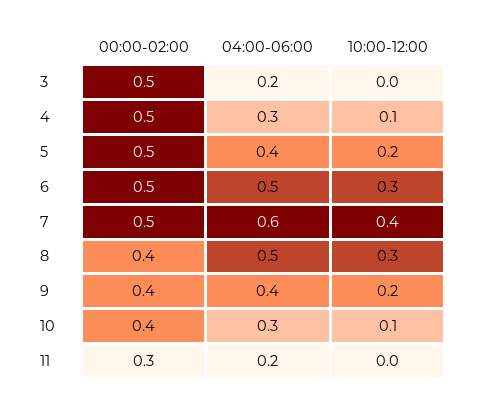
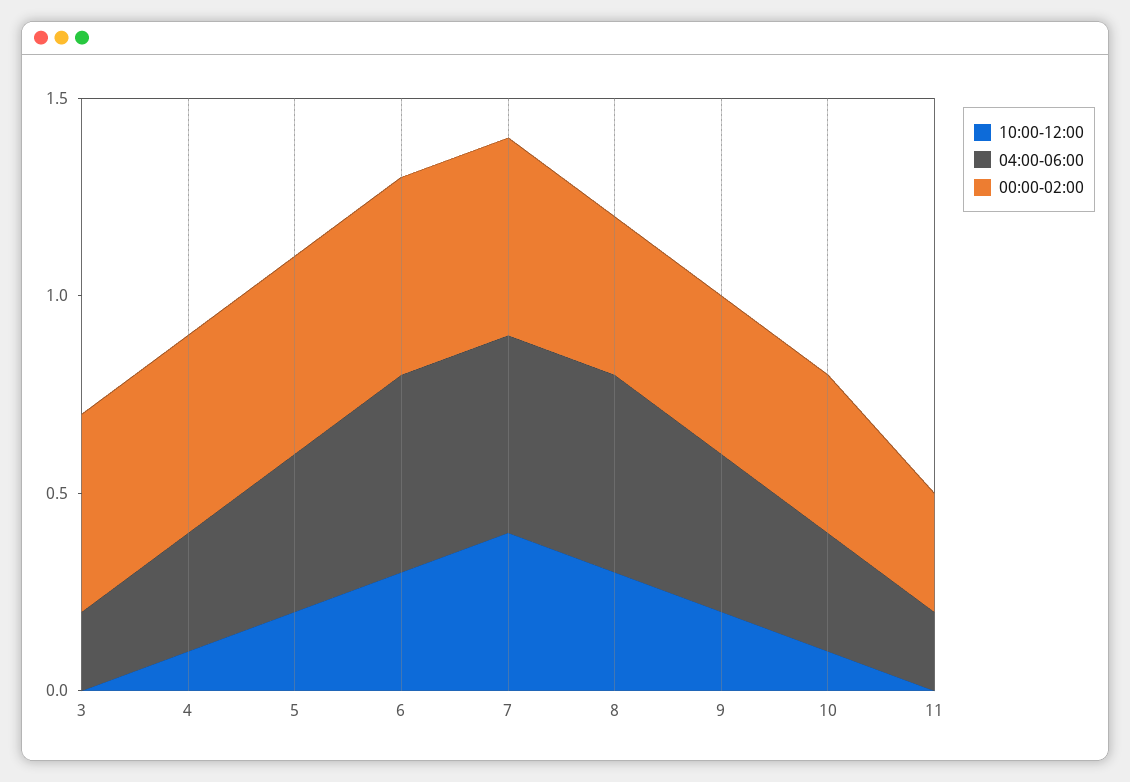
04:00-06:00, 7: 0.6 -> 0.5

